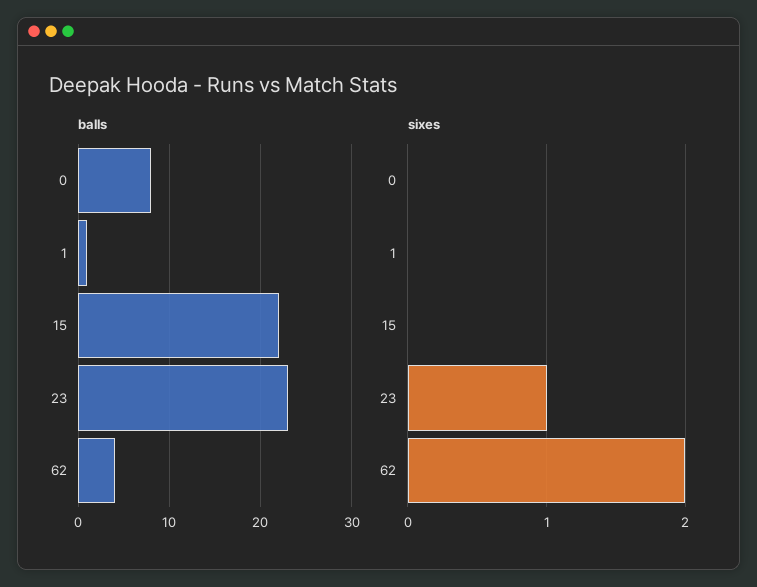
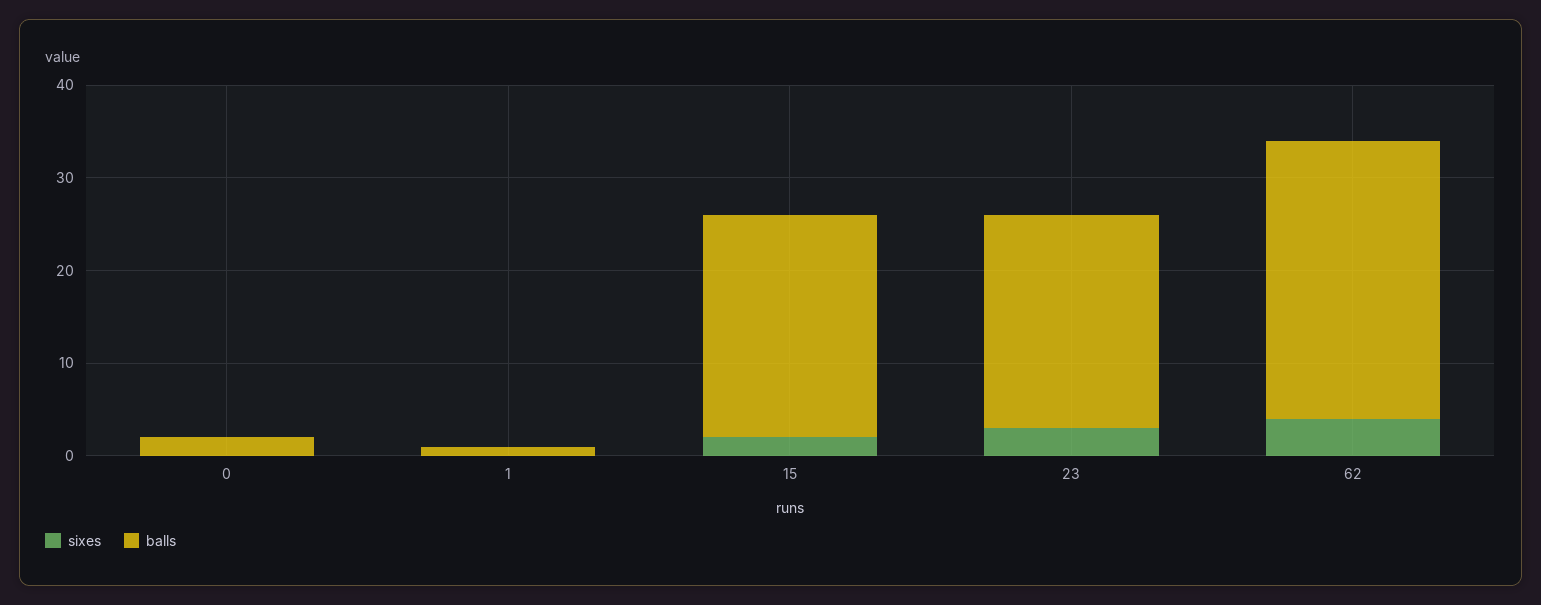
balls, 0: 8 -> 2
balls, 15: 22 -> 24
balls, 62: 4 -> 30
sixes, 15: 0 -> 2
sixes, 23: 1 -> 3
sixes, 62: 2 -> 4

